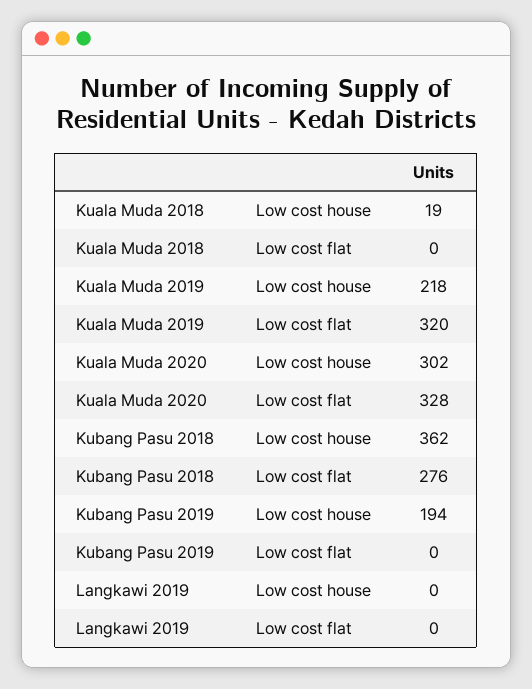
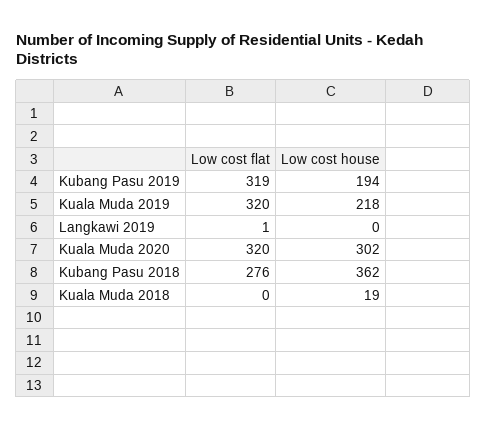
Kuala Muda 2020, Low cost flat: 328 -> 320
Kubang Pasu 2019, Low cost flat: 0 -> 319
Langkawi 2019, Low cost flat: 0 -> 1

